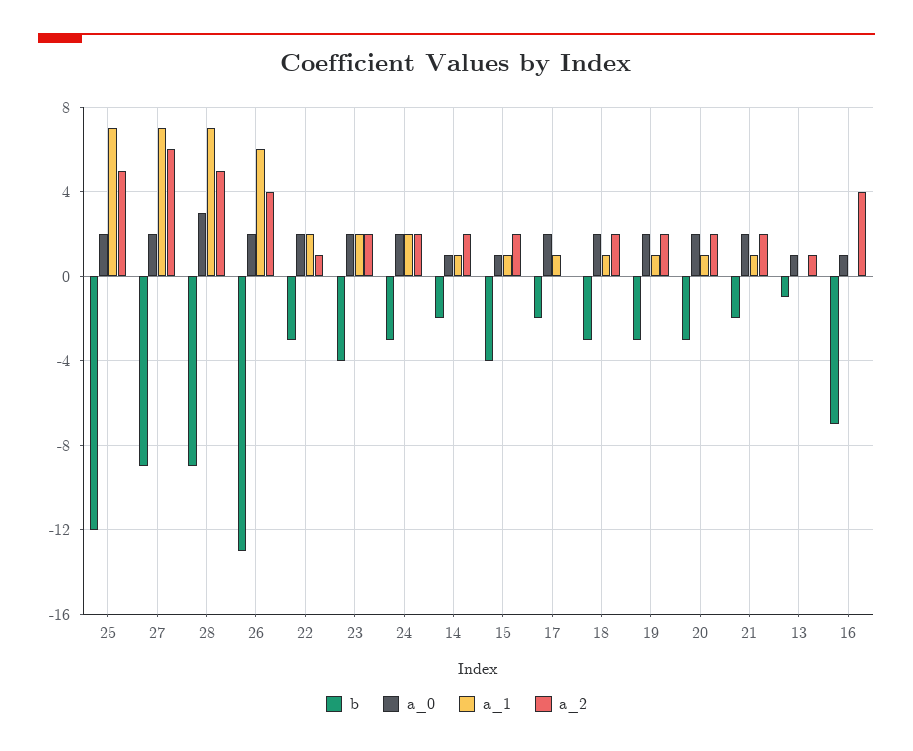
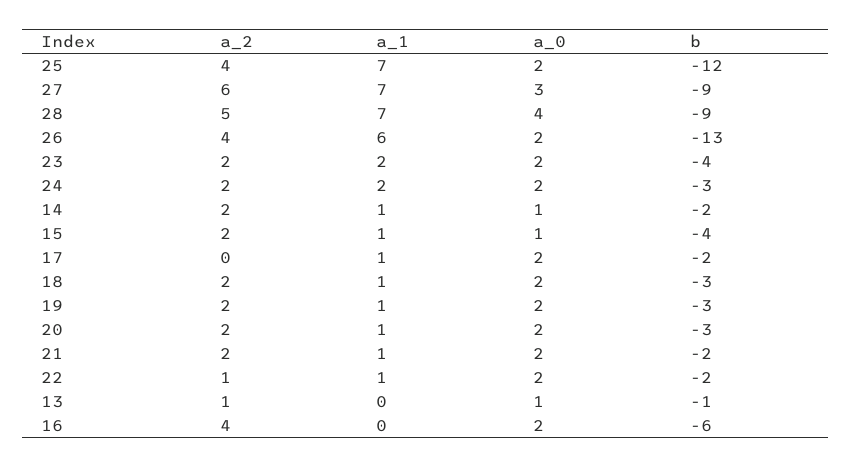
a_2, 25: 5 -> 4
a_0, 27: 2 -> 3
a_0, 28: 3 -> 4
b, 22: -3 -> -2
a_1, 22: 2 -> 1
b, 16: -7 -> -6
a_0, 16: 1 -> 2

